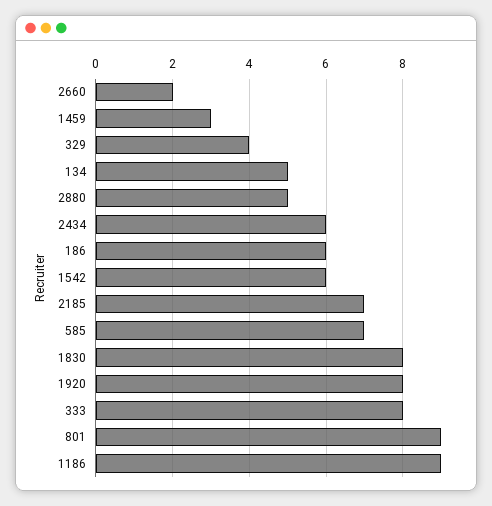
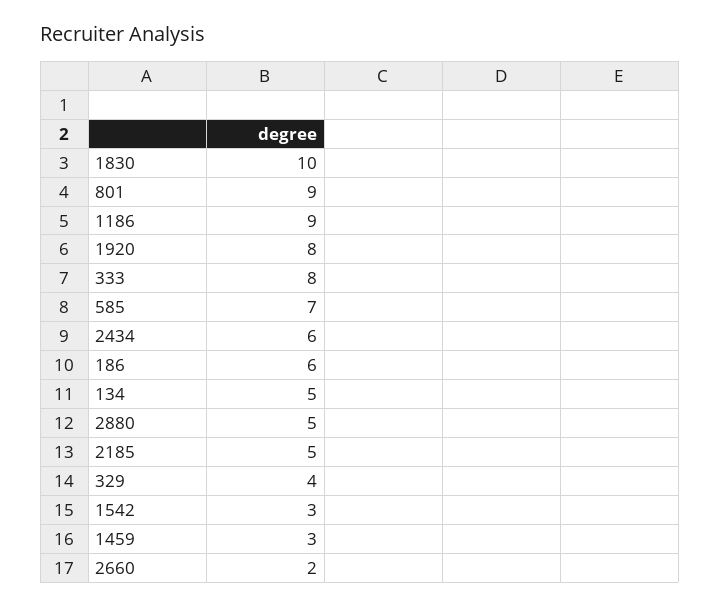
1542: 6 -> 3
2185: 7 -> 5
1830: 8 -> 10

